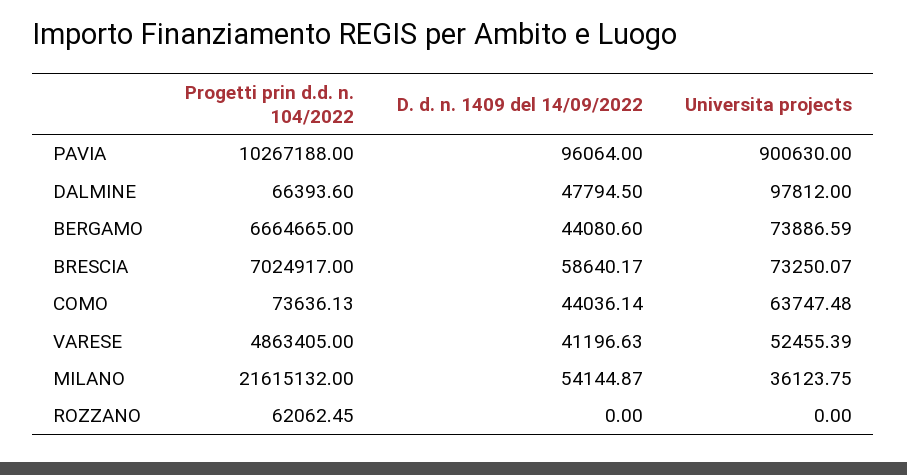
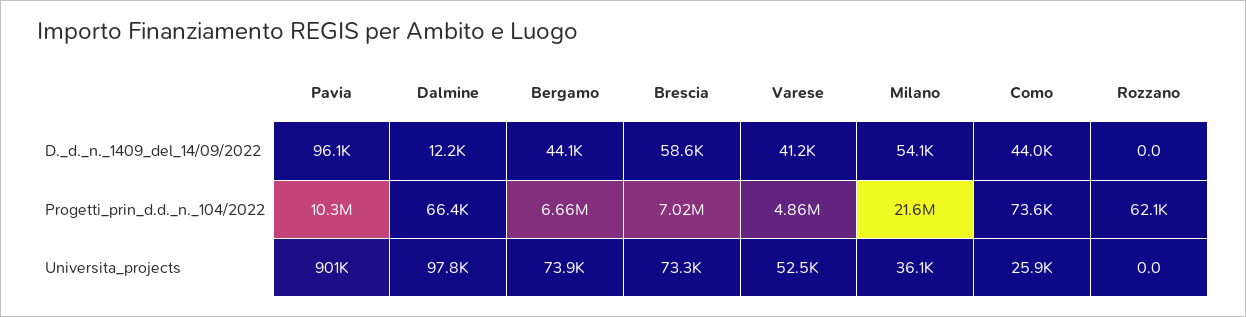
D. d. n. 1409 del 14/09/2022, DALMINE: 47794.5 -> 12200
Universita projects, COMO: 63747.48 -> 25900

